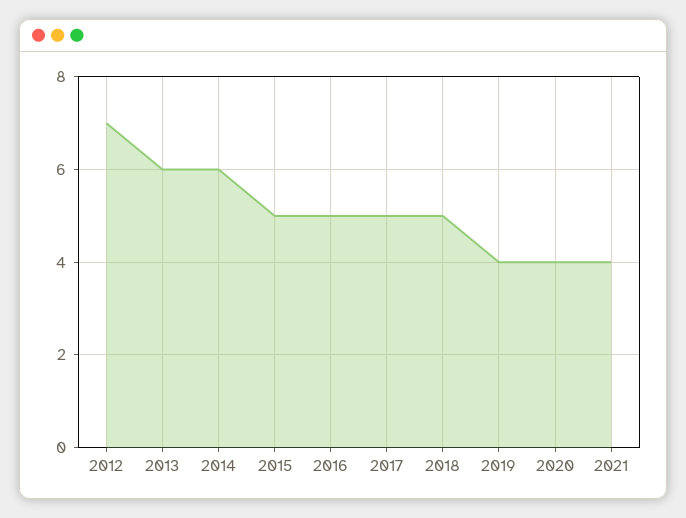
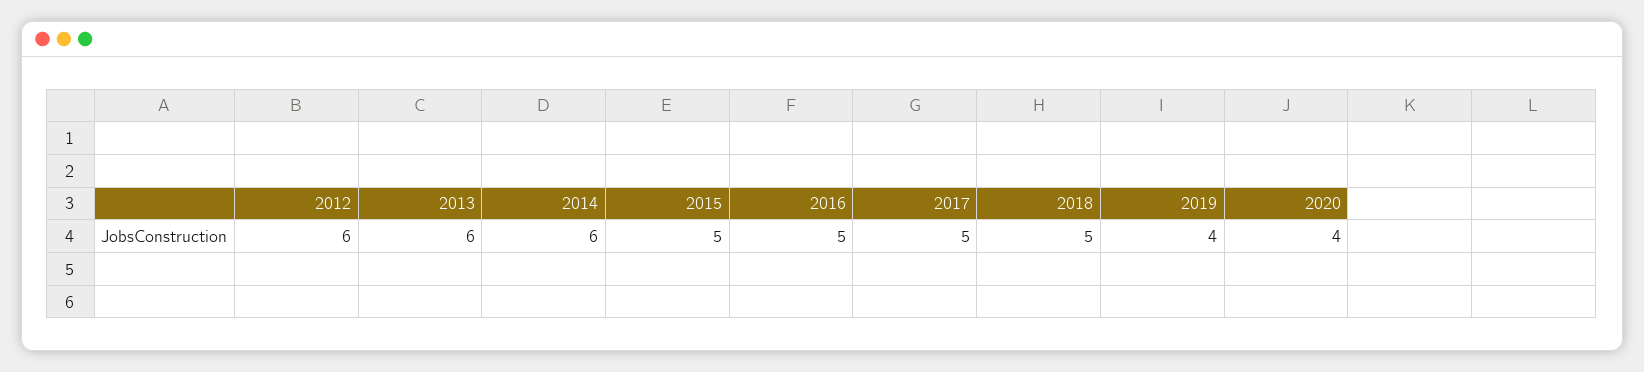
2012: 7 -> 6
2021: 4 -> none

